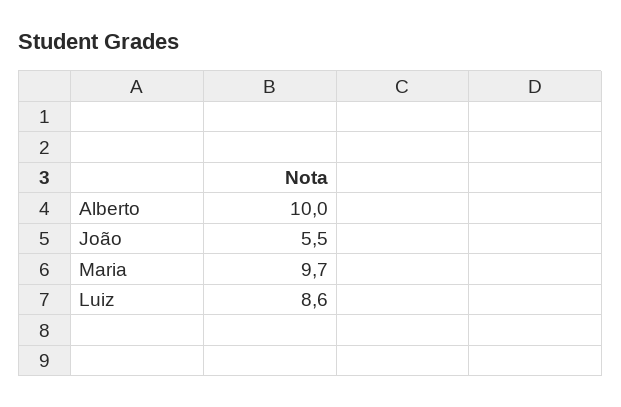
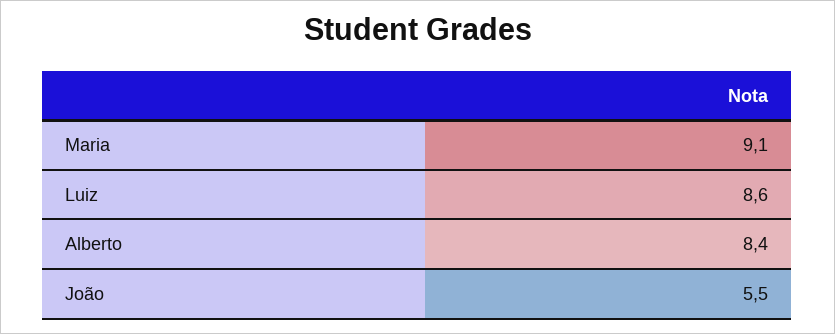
Alberto: 10 -> 8.4
Maria: 9.7 -> 9.1

